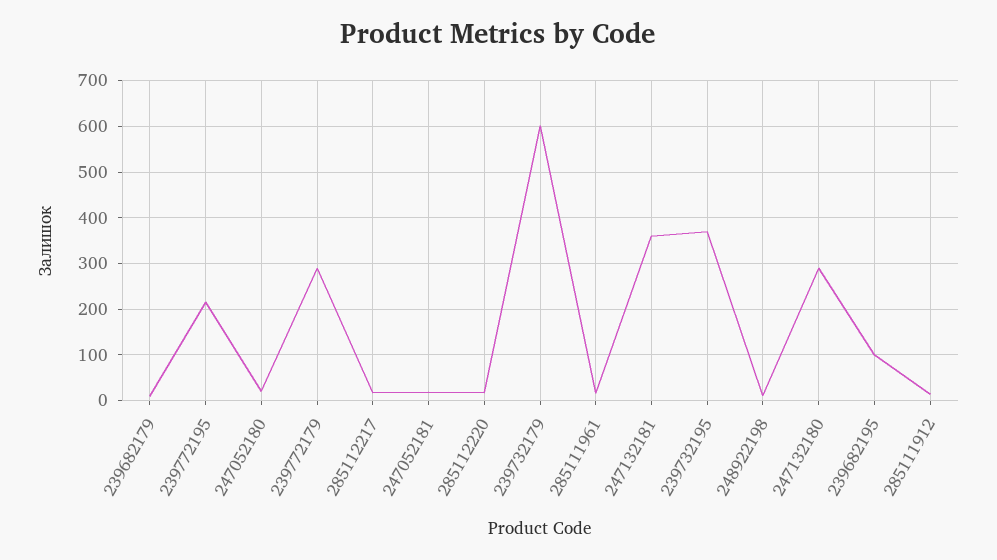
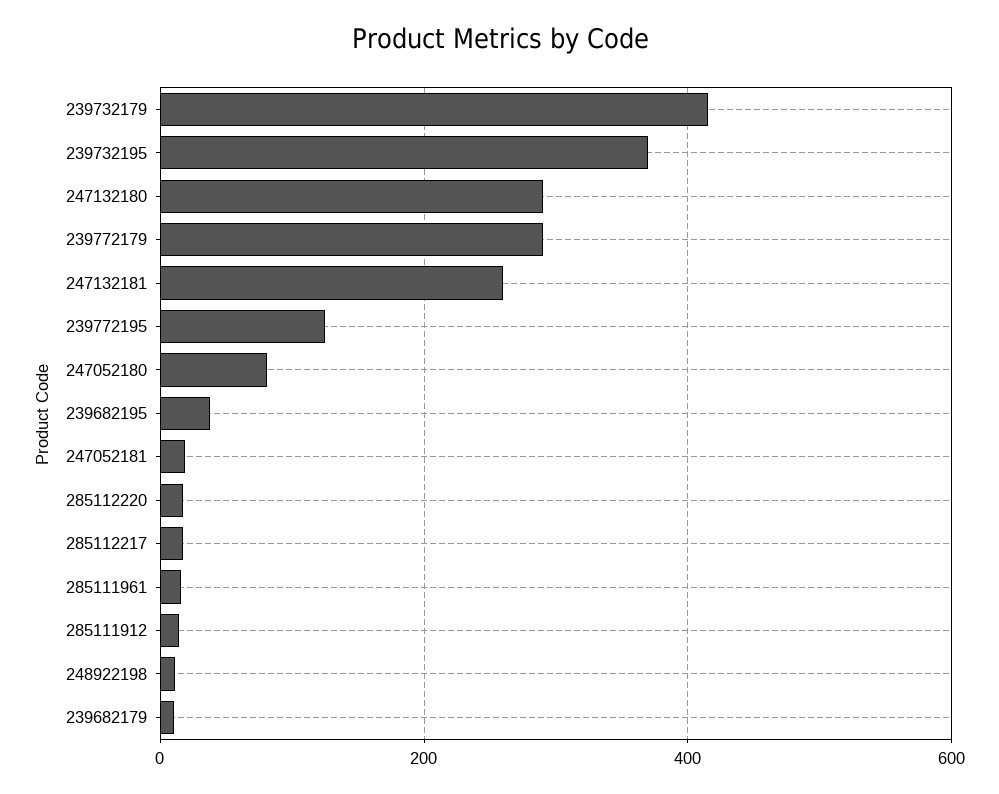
239772195: 220 -> 120
247052180: 20 -> 80
239732179: 600 -> 420
247132181: 360 -> 260
239682195: 100 -> 40

